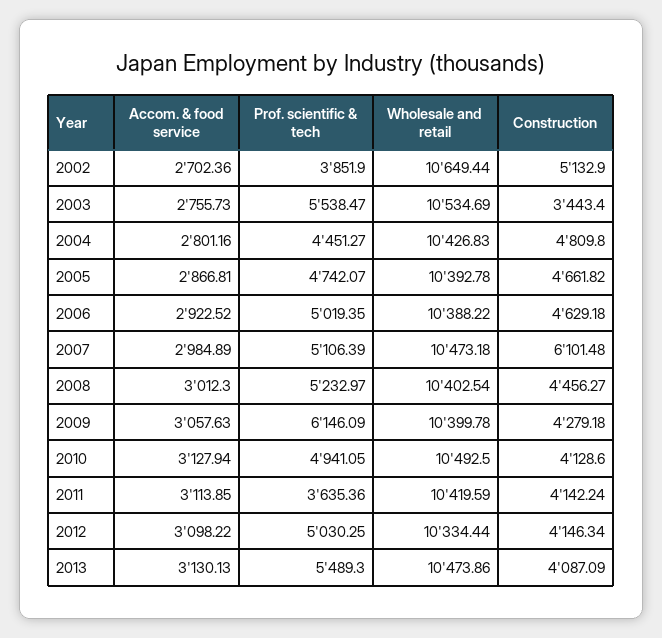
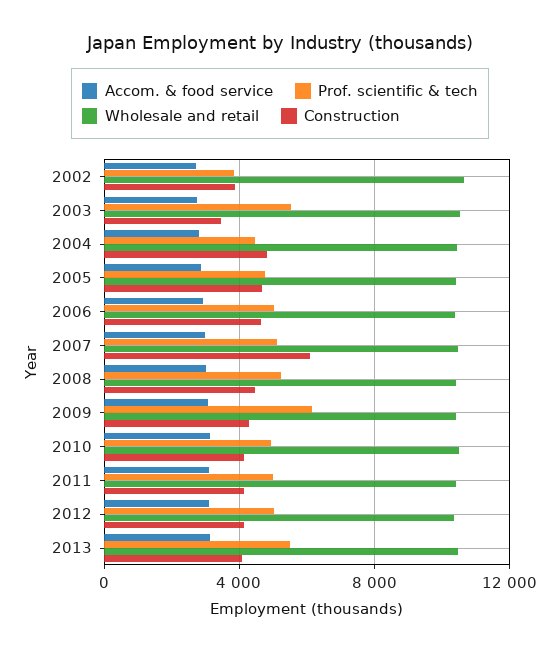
Construction, 2002: 5132.9 -> 4000
Prof. scientific & tech, 2011: 3635.36 -> 5000

